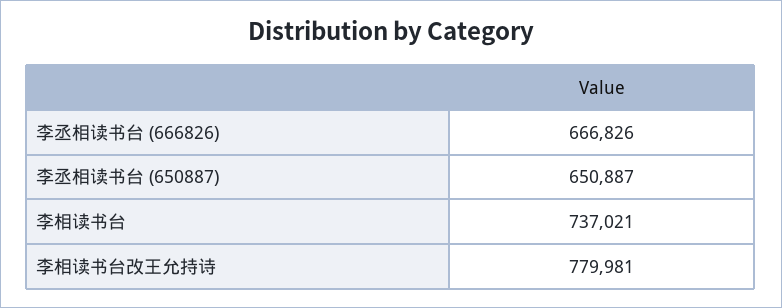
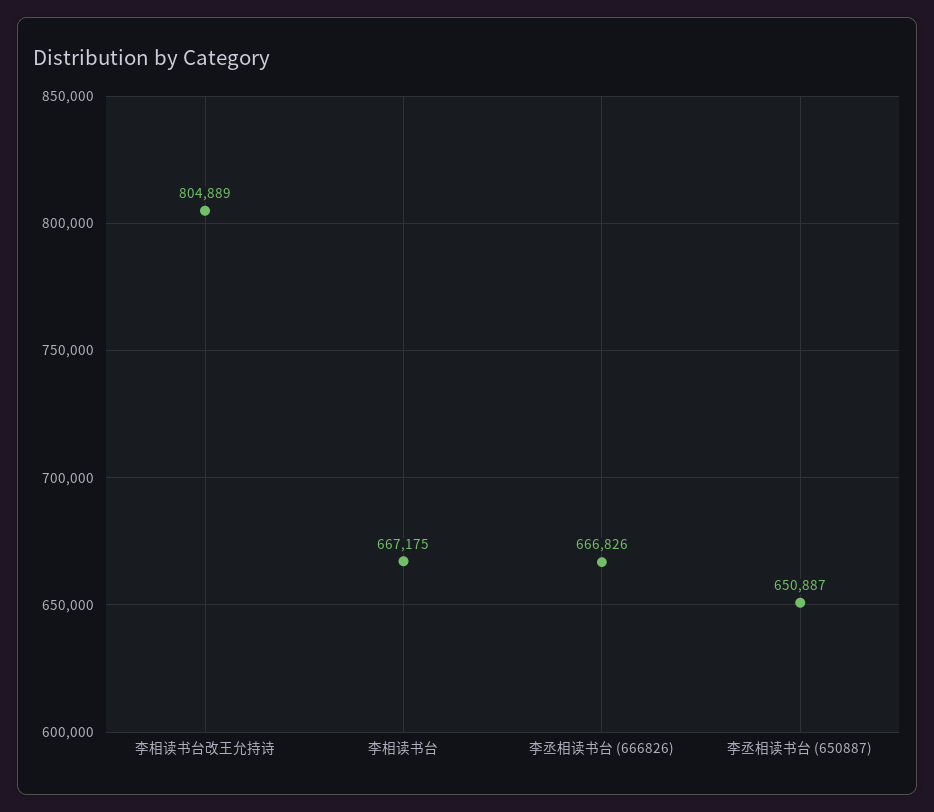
李相读书台: 737021 -> 667175
李相读书台改王允持诗: 779981 -> 804889

